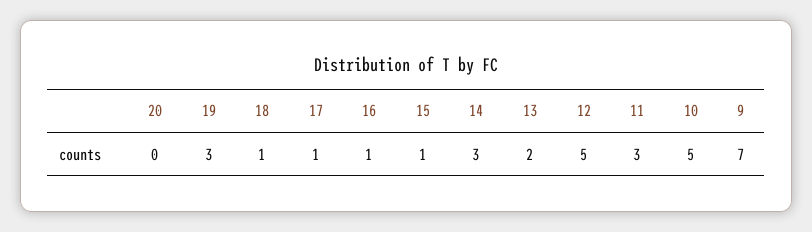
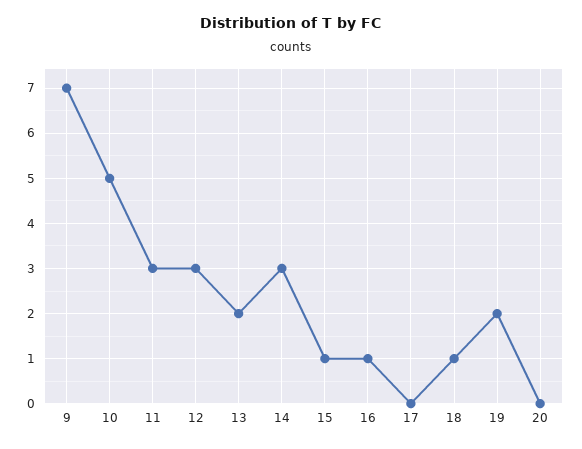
19: 3 -> 2
17: 1 -> 0
12: 5 -> 3

